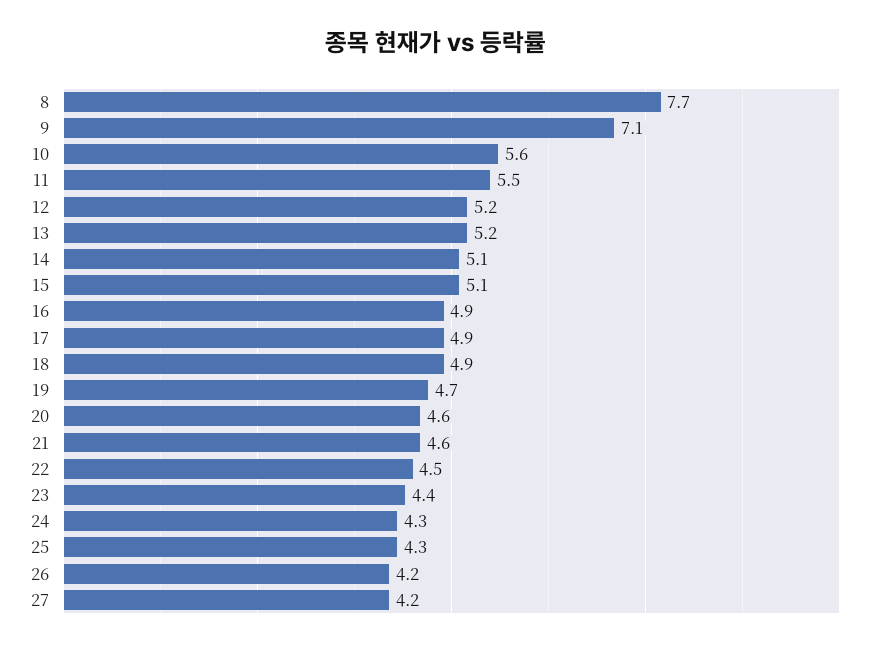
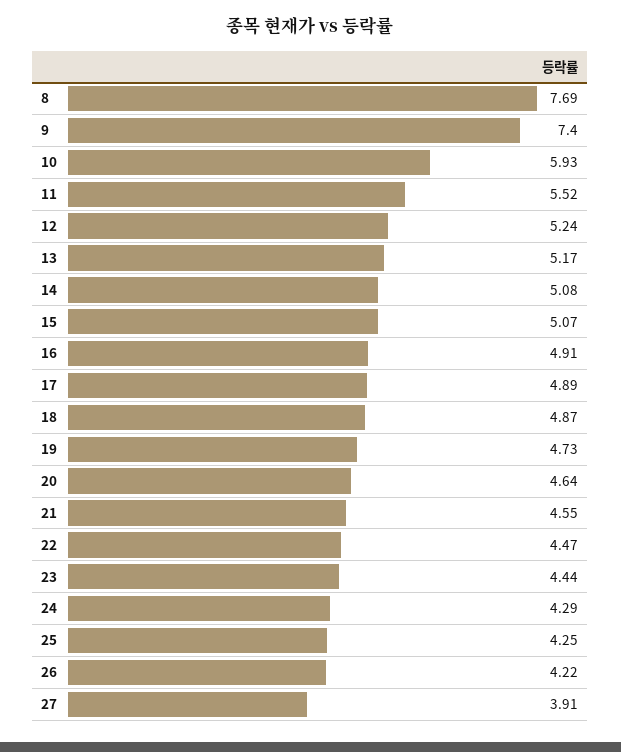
9: 7.1 -> 7.4
10: 5.6 -> 5.93
27: 4.2 -> 3.91

